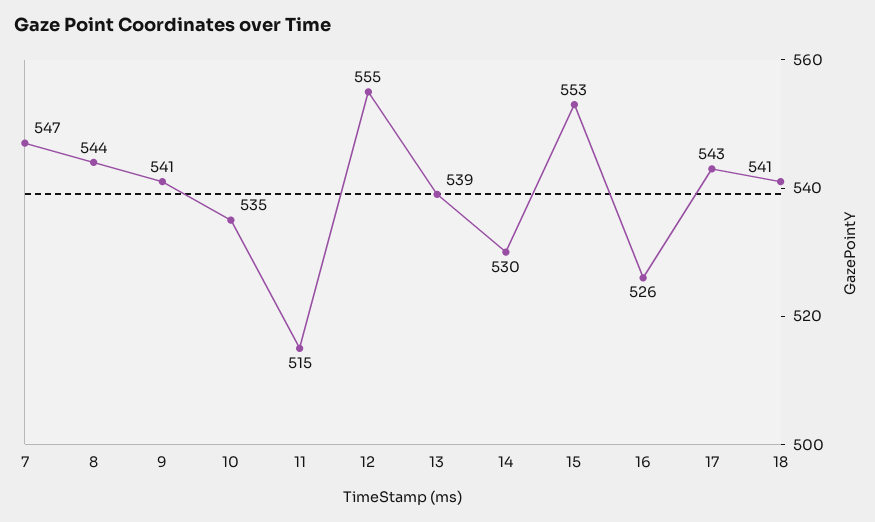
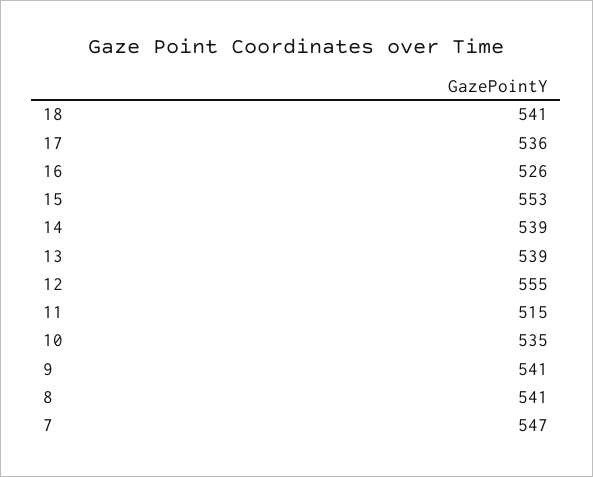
8: 544 -> 541
14: 530 -> 539
17: 543 -> 536

